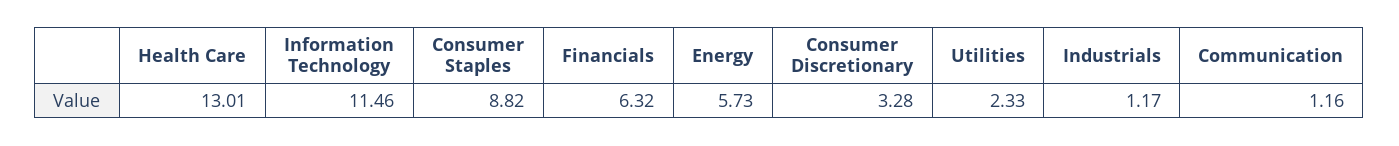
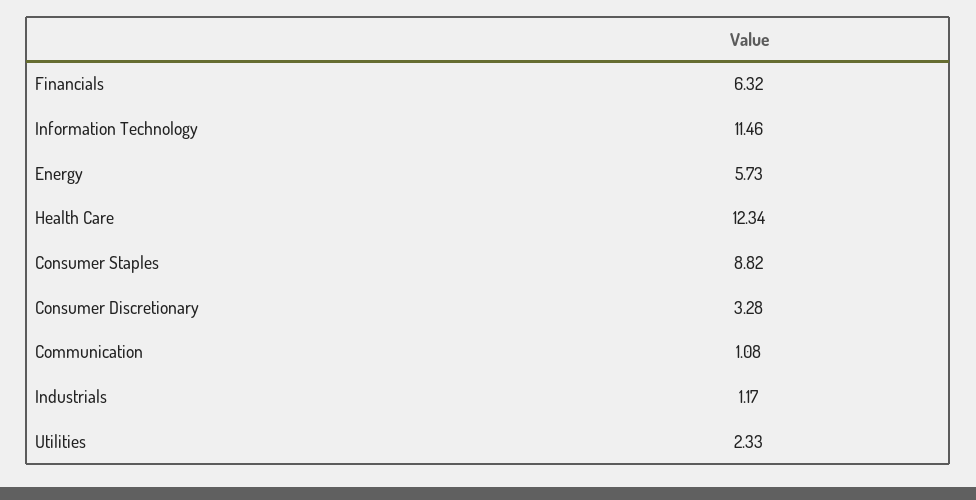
Health Care: 13.01 -> 12.34
Communication: 1.16 -> 1.08

